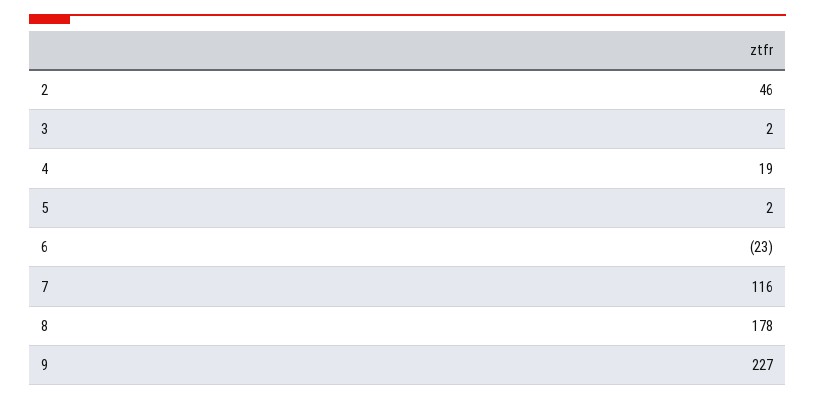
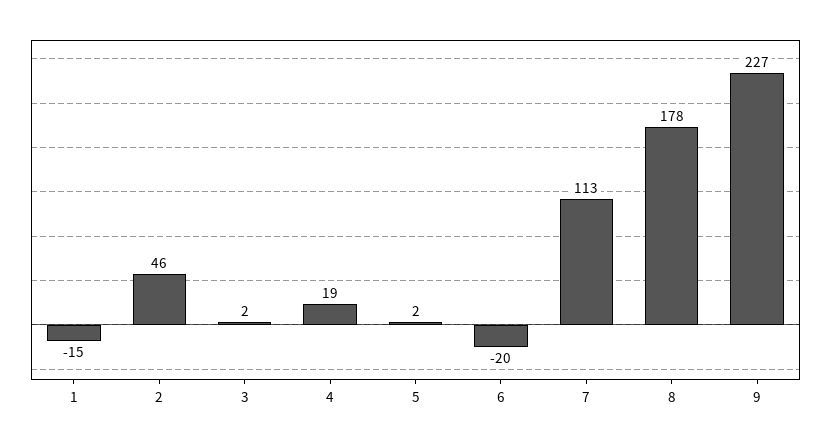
6: -23 -> -20
7: 116 -> 113
1: none -> -15

